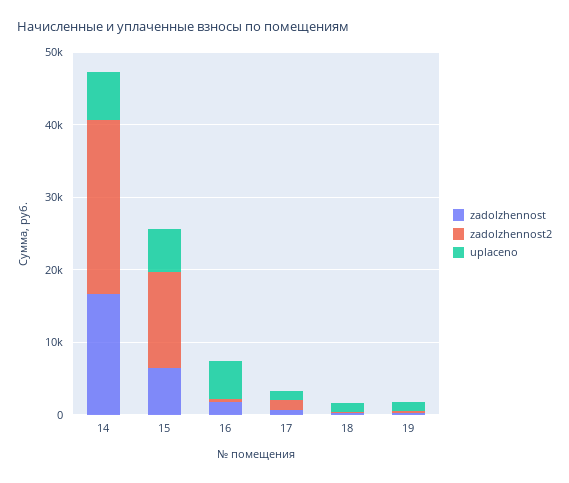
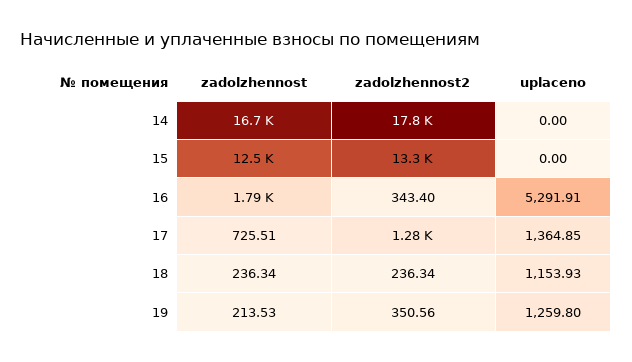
zadolzhennost2, 14: 24000 -> 17800
uplaceno, 14: 6000 -> 0
zadolzhennost, 15: 6000 -> 12500
uplaceno, 15: 6000 -> 0

